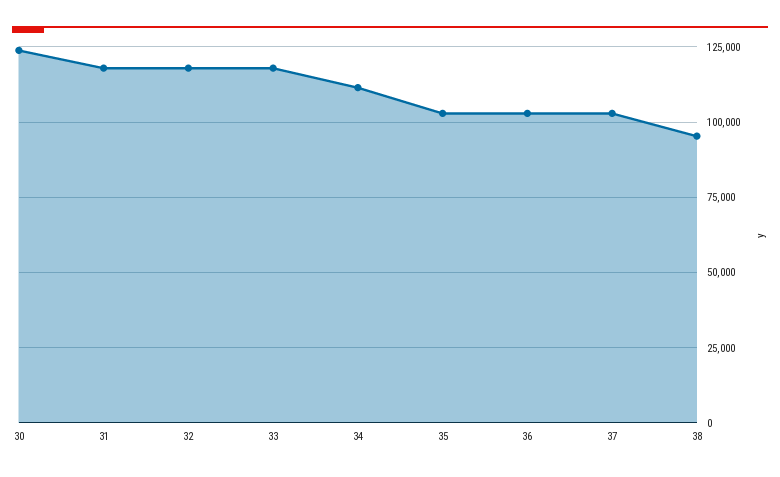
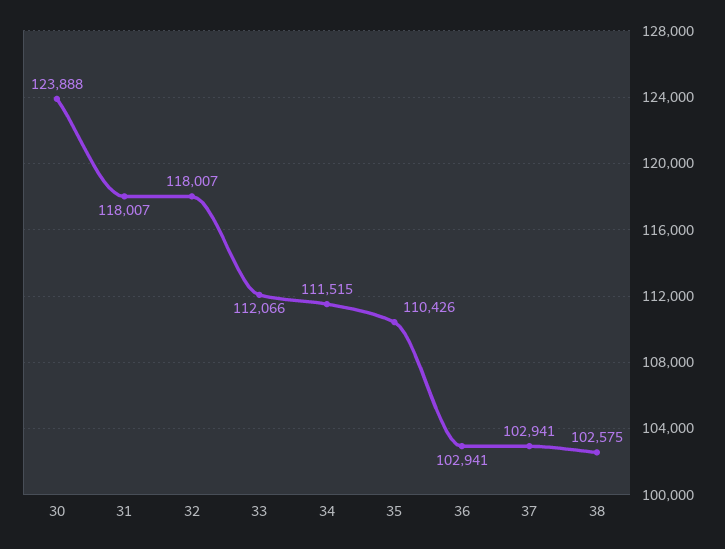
33: 117500 -> 112066
35: 102500 -> 110426
38: 95000 -> 102575

